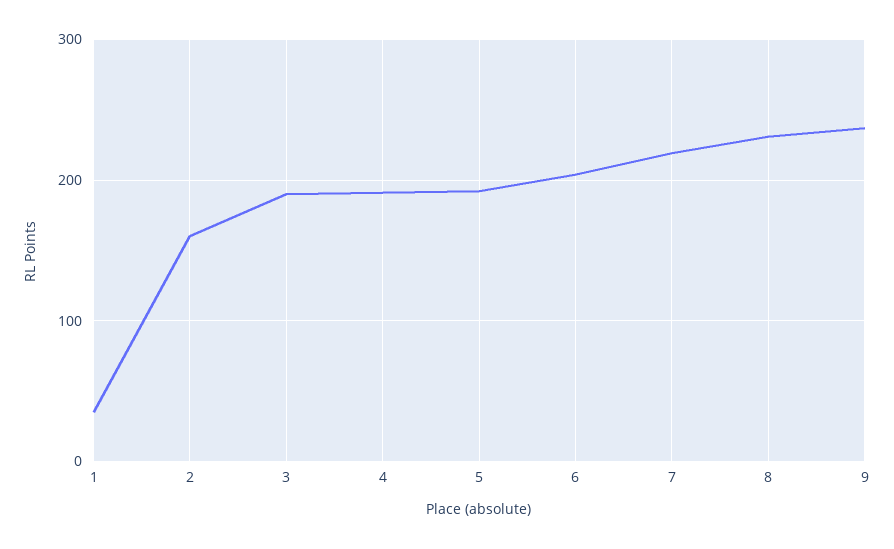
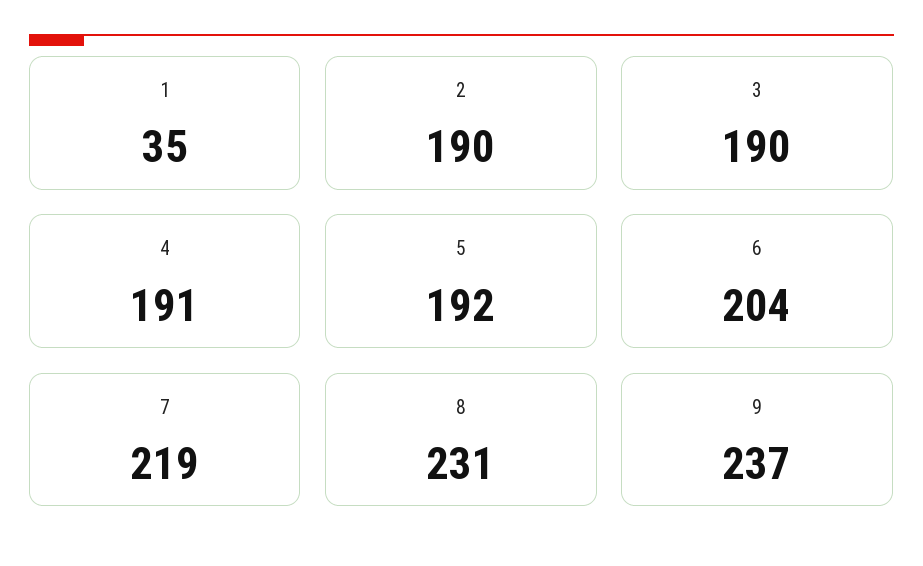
2: 160 -> 190

